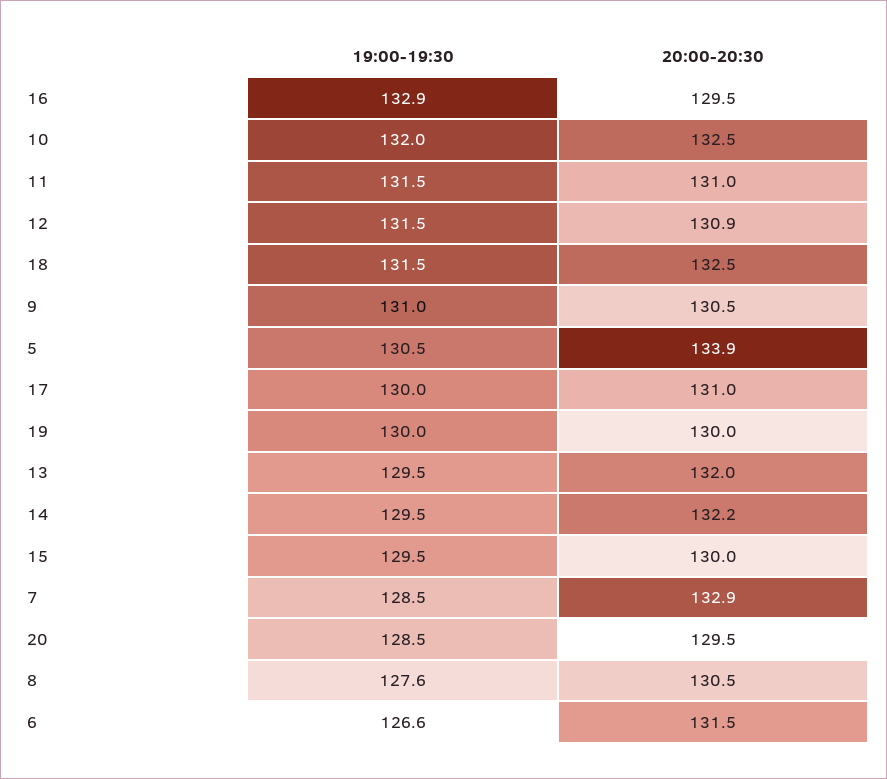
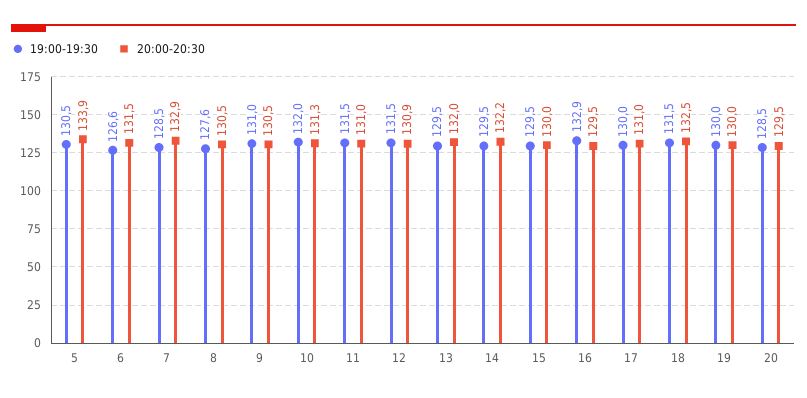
20:00-20:30, 10: 132.5 -> 131.3

